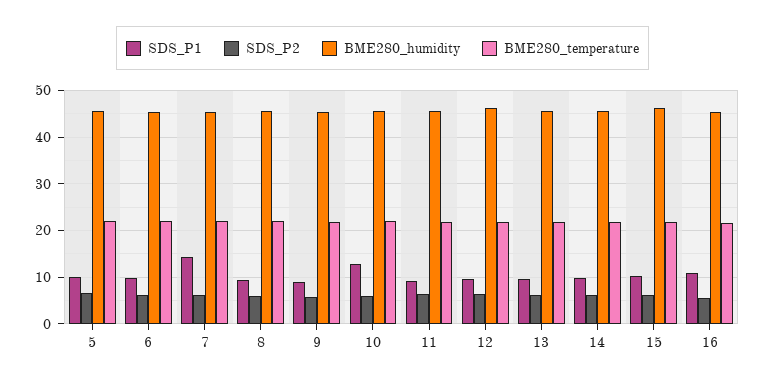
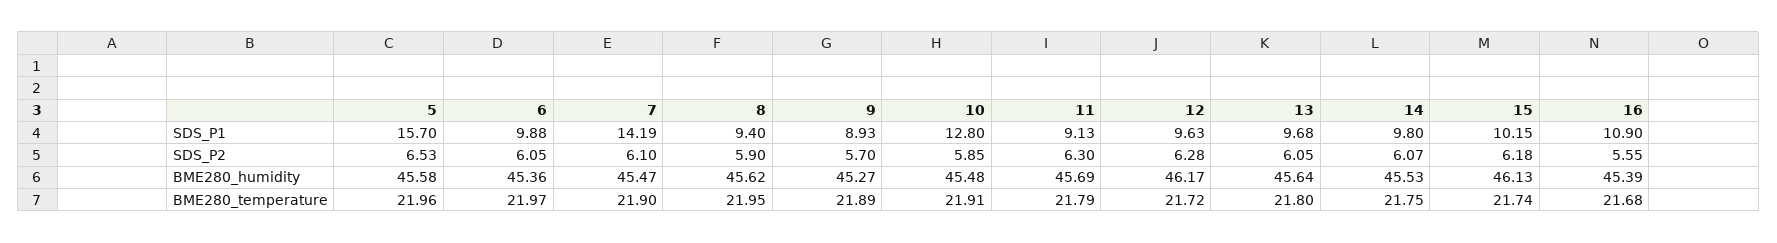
SDS_P1, 5: 10 -> 15.7

